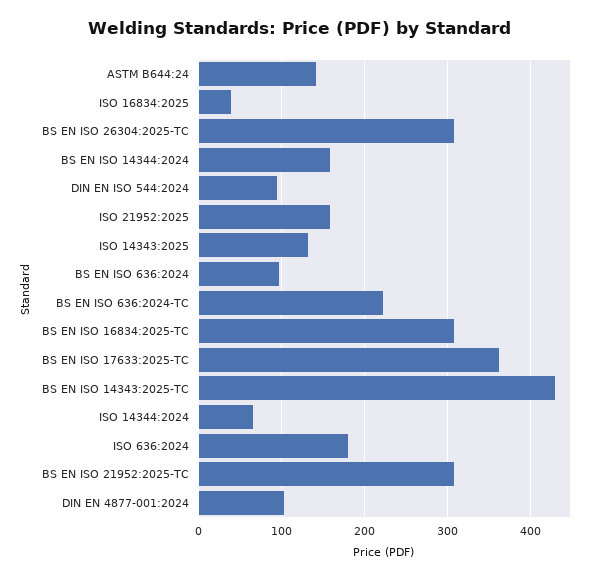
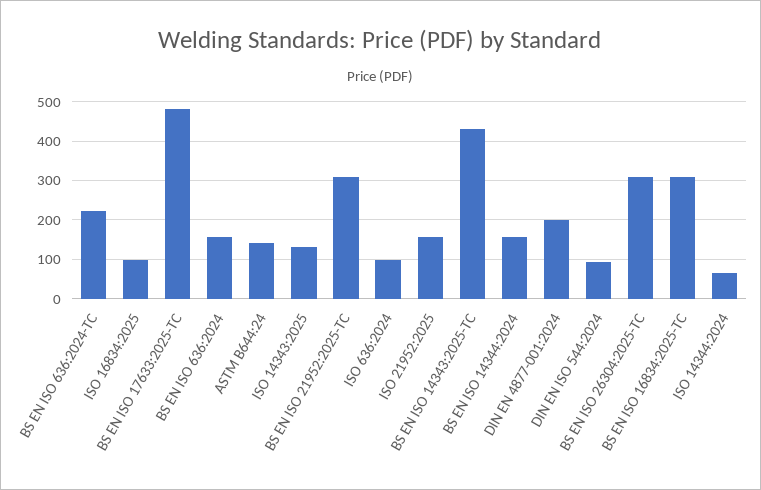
ISO 16834:2025: 40 -> 100
BS EN ISO 636:2024: 100 -> 160
BS EN ISO 17633:2025-TC: 360 -> 480
ISO 636:2024: 180 -> 100
DIN EN 4877-001:2024: 100 -> 200

